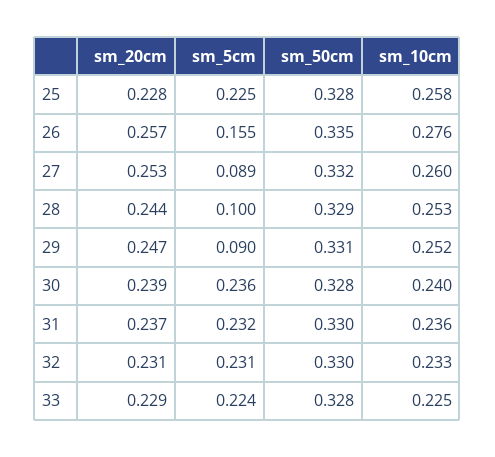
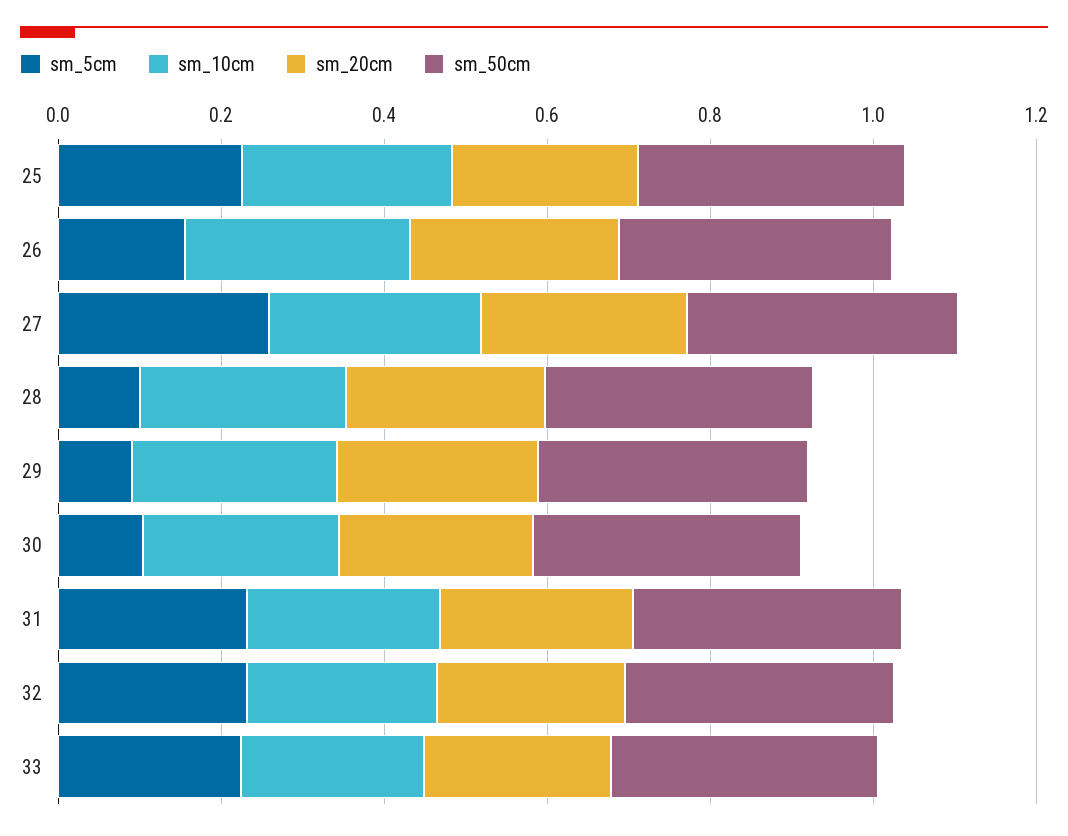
sm_5cm, 27: 0.089 -> 0.25
sm_5cm, 30: 0.236 -> 0.1

